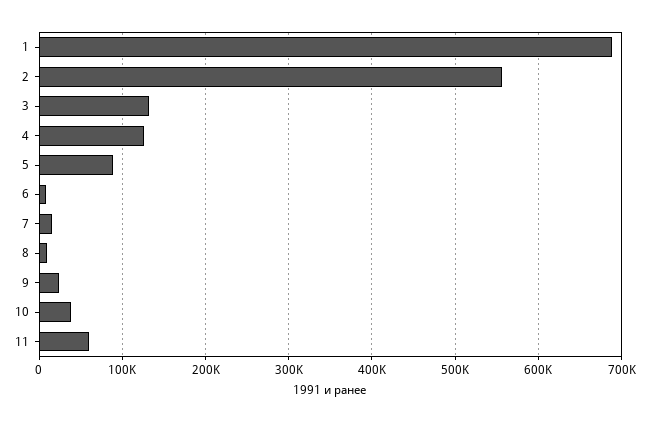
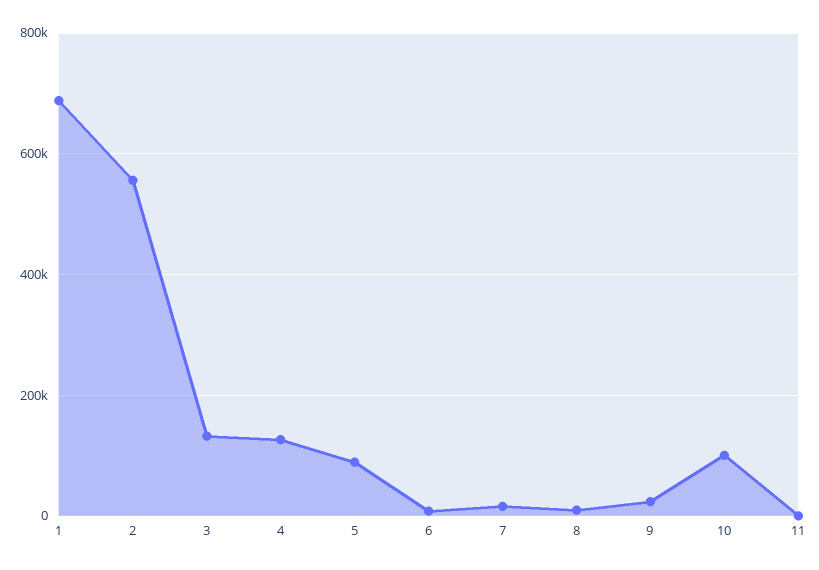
10: 40000 -> 100000
11: 60000 -> 0

